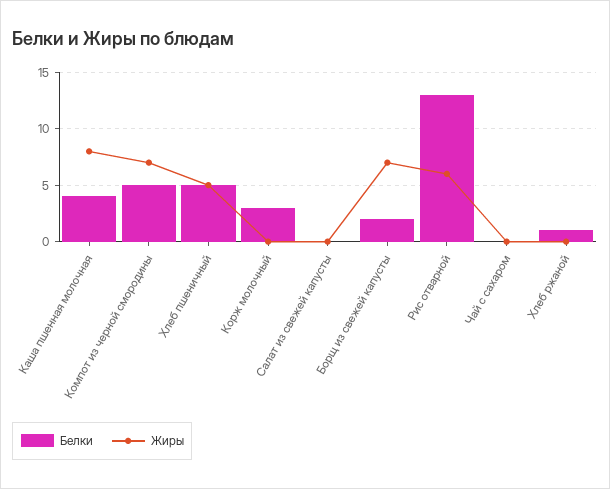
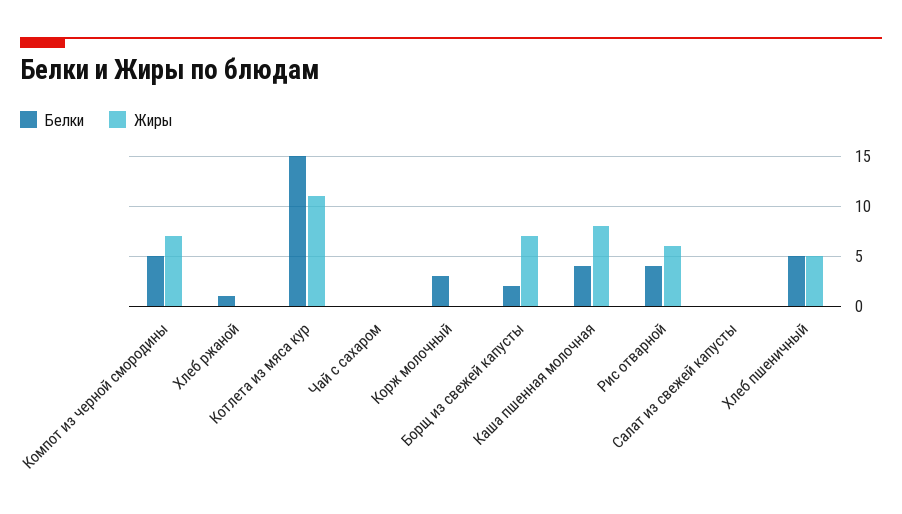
Белки, Рис отварной: 13 -> 4
Белки, Котлета из мяса кур: none -> 15
Жиры, Котлета из мяса кур: none -> 11

